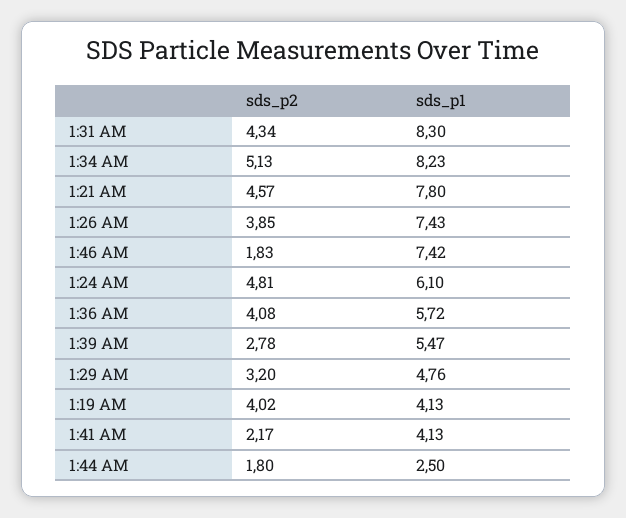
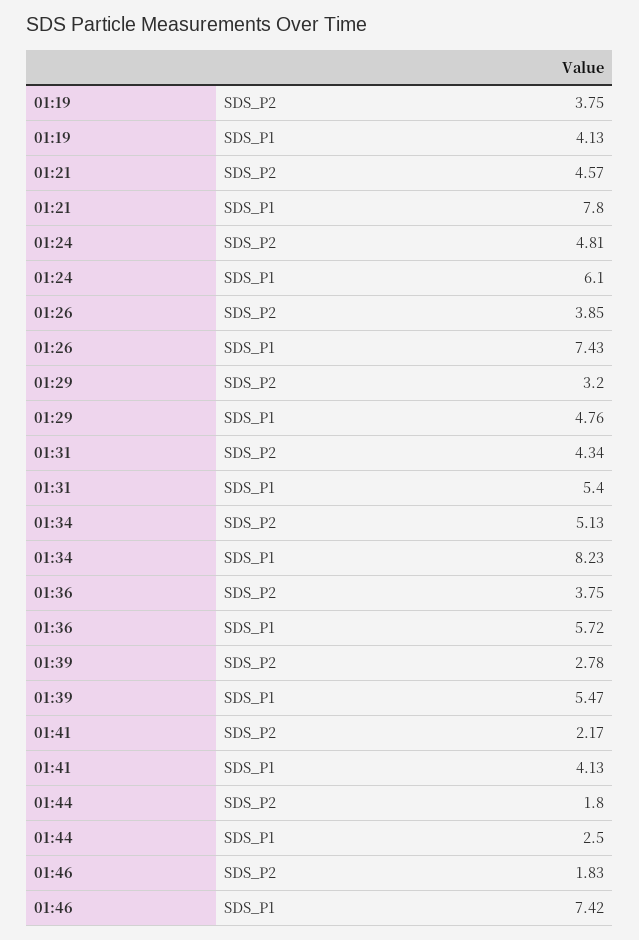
sds_p1, 1:31 AM: 8.3 -> 5.4
sds_p2, 1:36 AM: 4.08 -> 3.75
sds_p2, 1:19 AM: 4.02 -> 3.75

